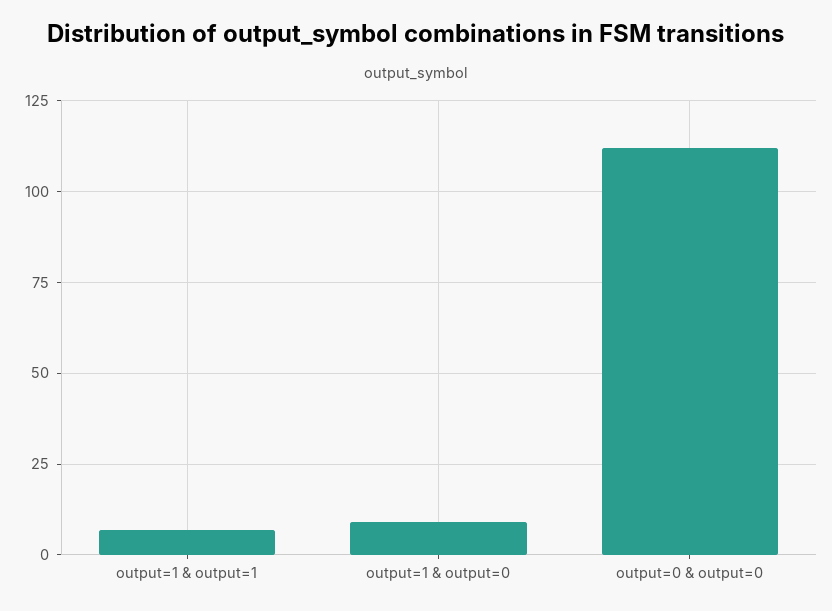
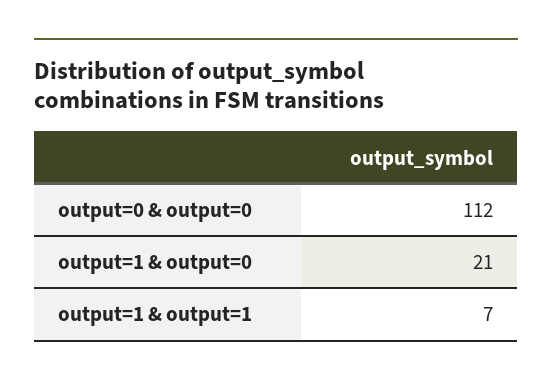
output=1 & output=0: 10 -> 21

